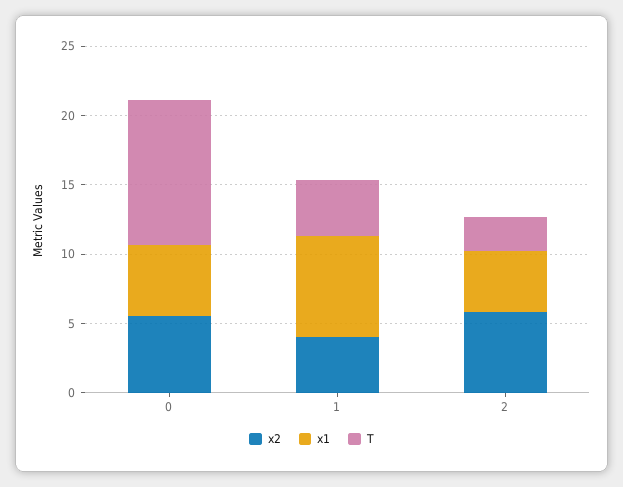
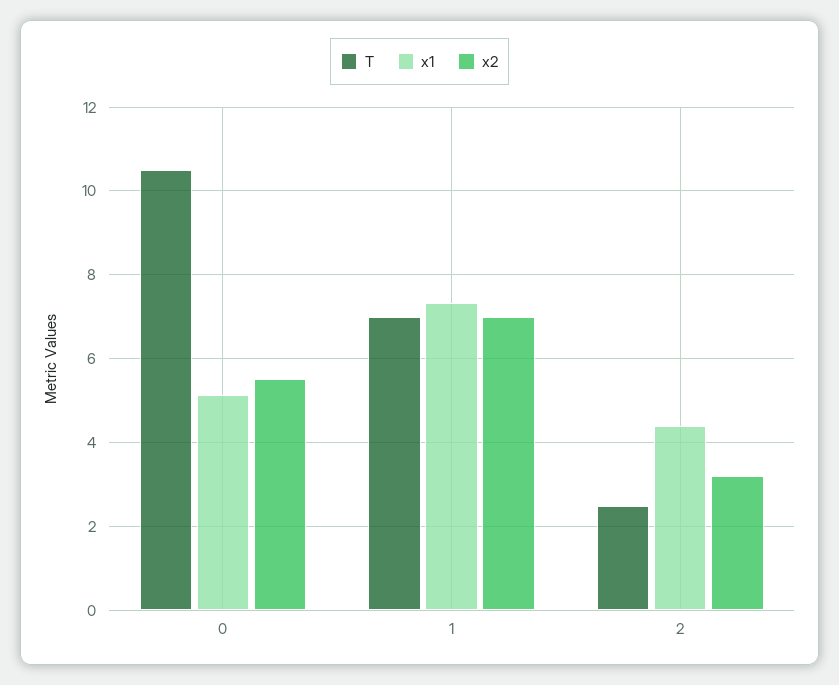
x2, 1: 4 -> 7
T, 1: 4 -> 7
x2, 2: 6 -> 3.2

